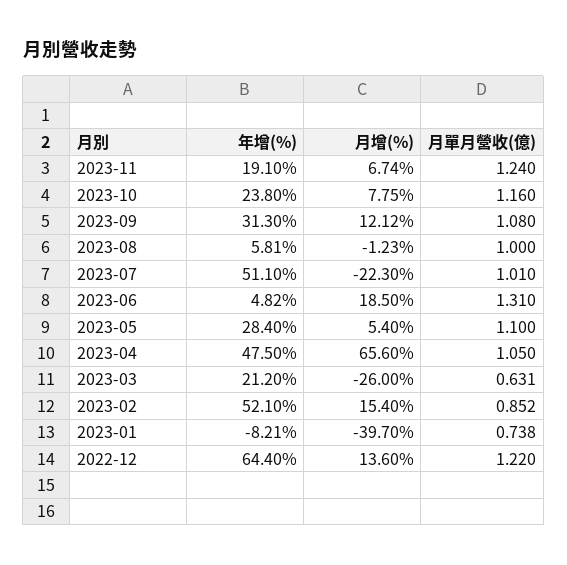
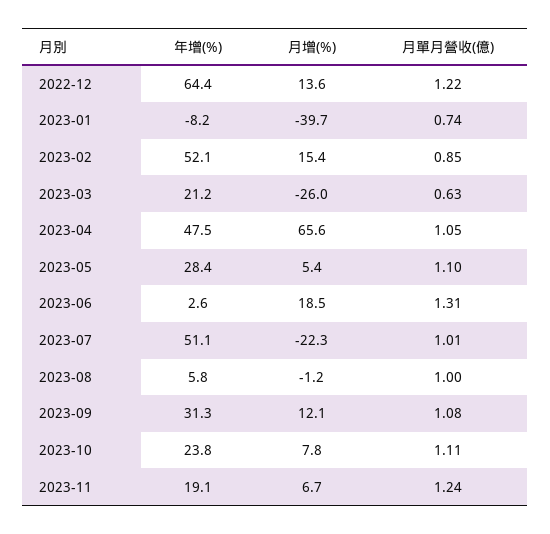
月單月營收(億), 2023-10: 1.16 -> 1.11
年增(%), 2023-06: 4.82 -> 2.6

